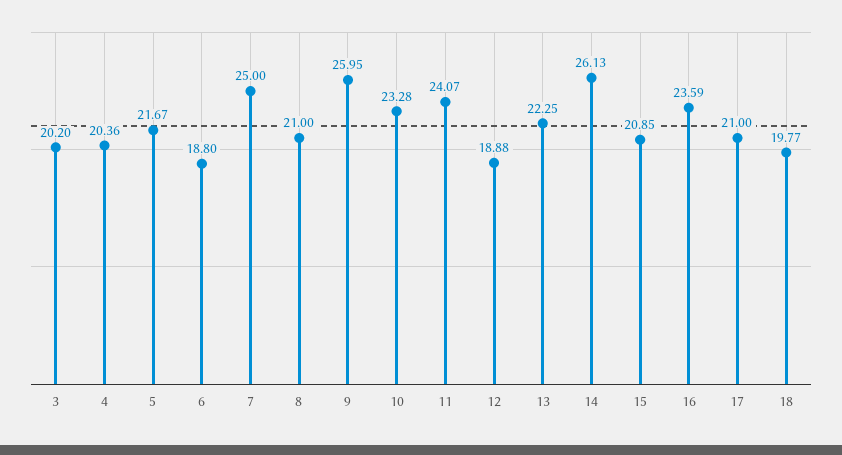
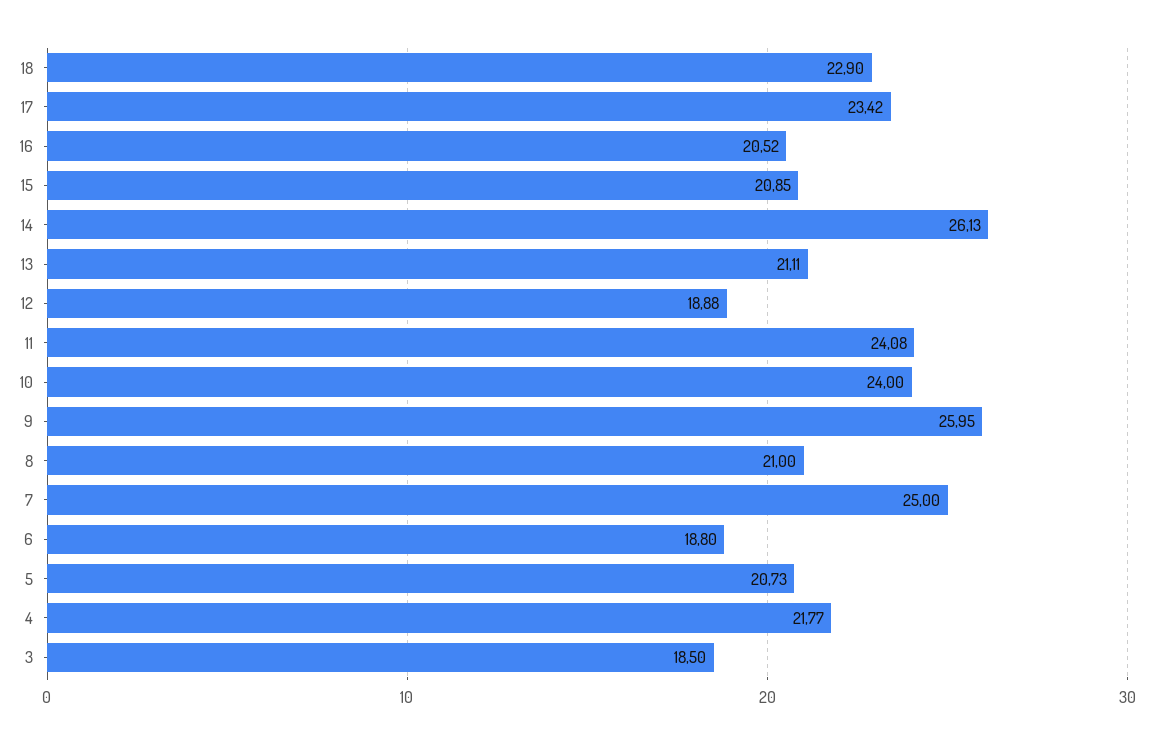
3: 20.2 -> 18.5
4: 20.36 -> 21.77
5: 21.67 -> 20.73
10: 23.28 -> 24
11: 24.07 -> 24.08
13: 22.25 -> 21.11
16: 23.59 -> 20.52
17: 21 -> 23.42
18: 19.77 -> 22.9

